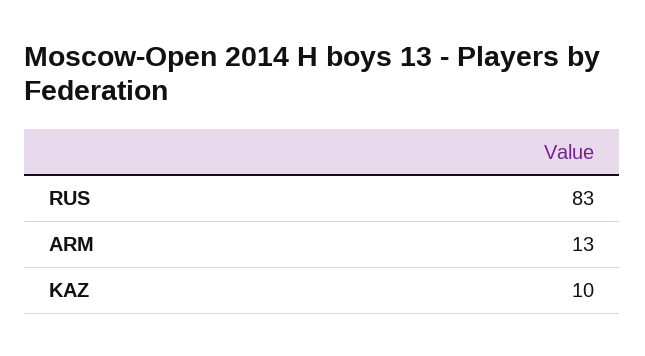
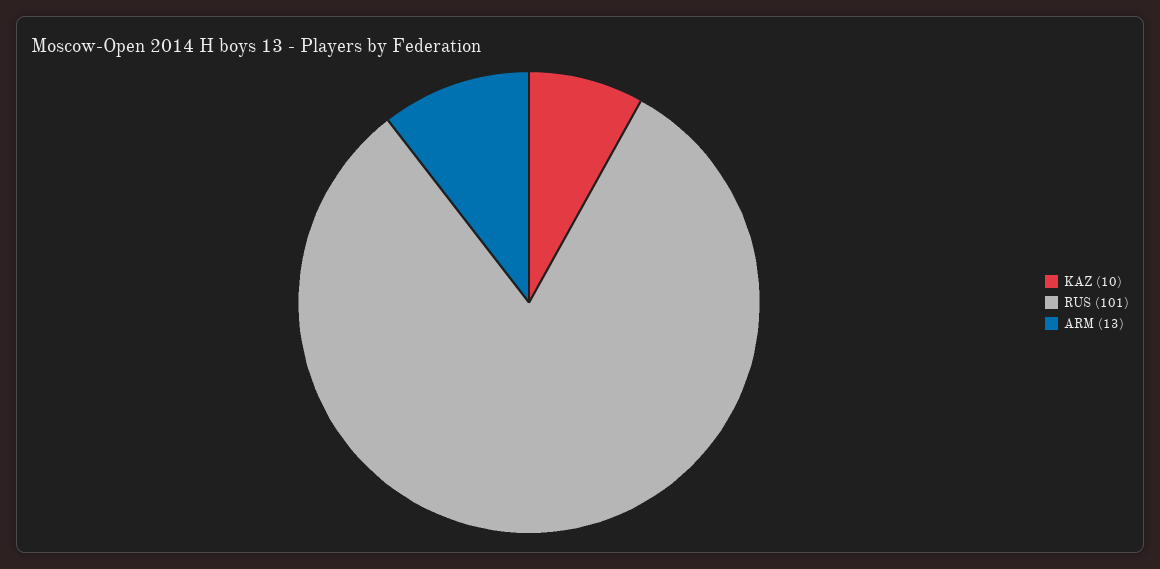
RUS: 83 -> 101

